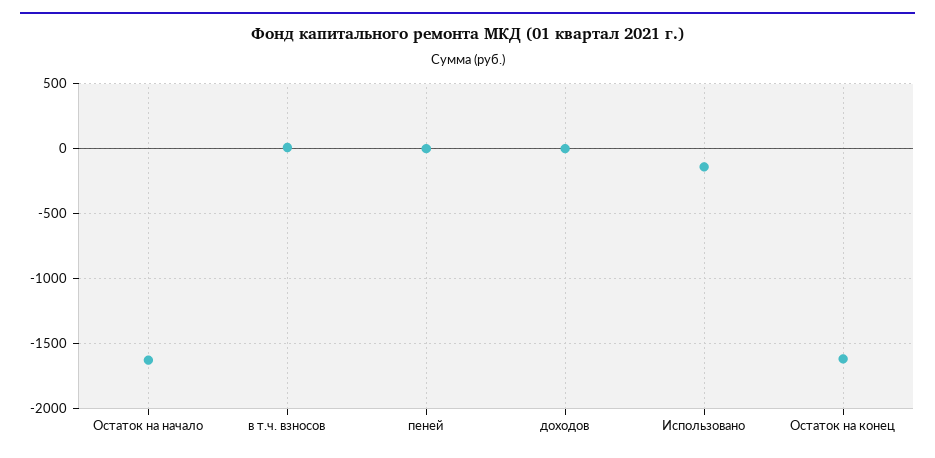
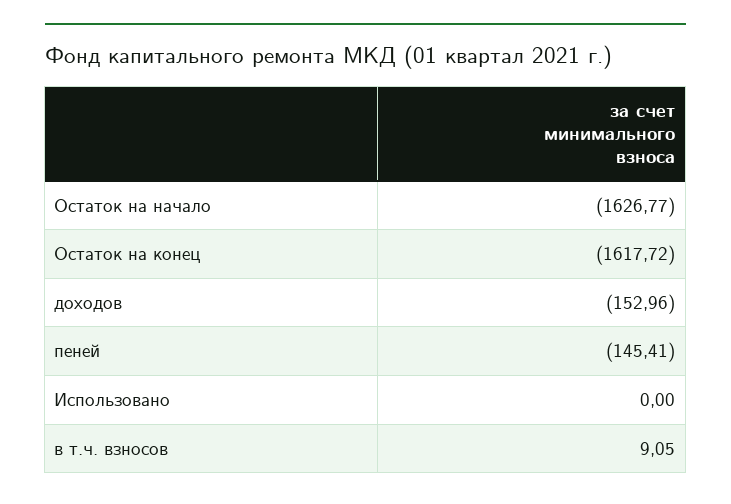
пеней: 0 -> -145.41
доходов: 0 -> -152.96
Использовано: -150 -> 0

